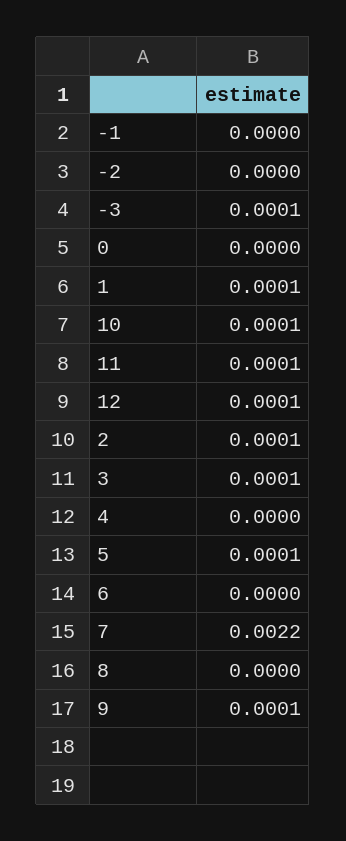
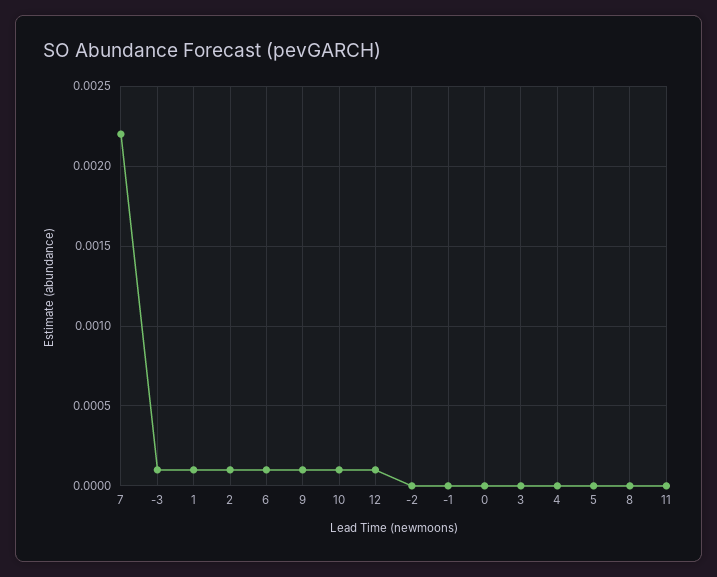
11: 0.0001 -> 0
3: 0.0001 -> 0
5: 0.0001 -> 0
6: 0 -> 0.0001

